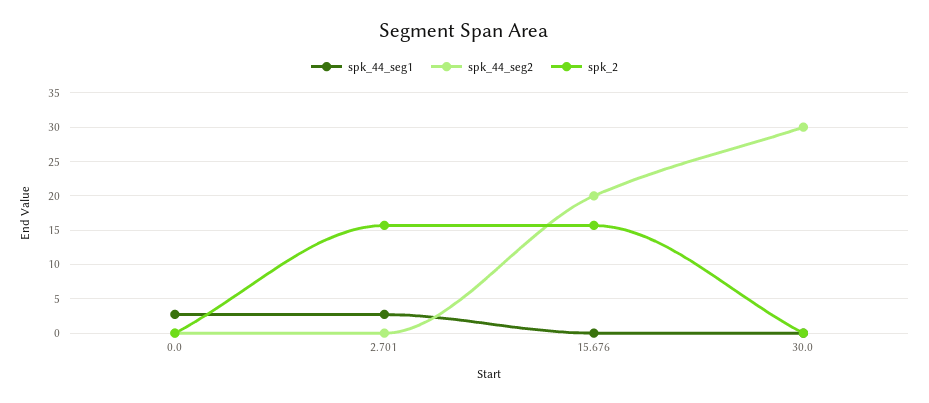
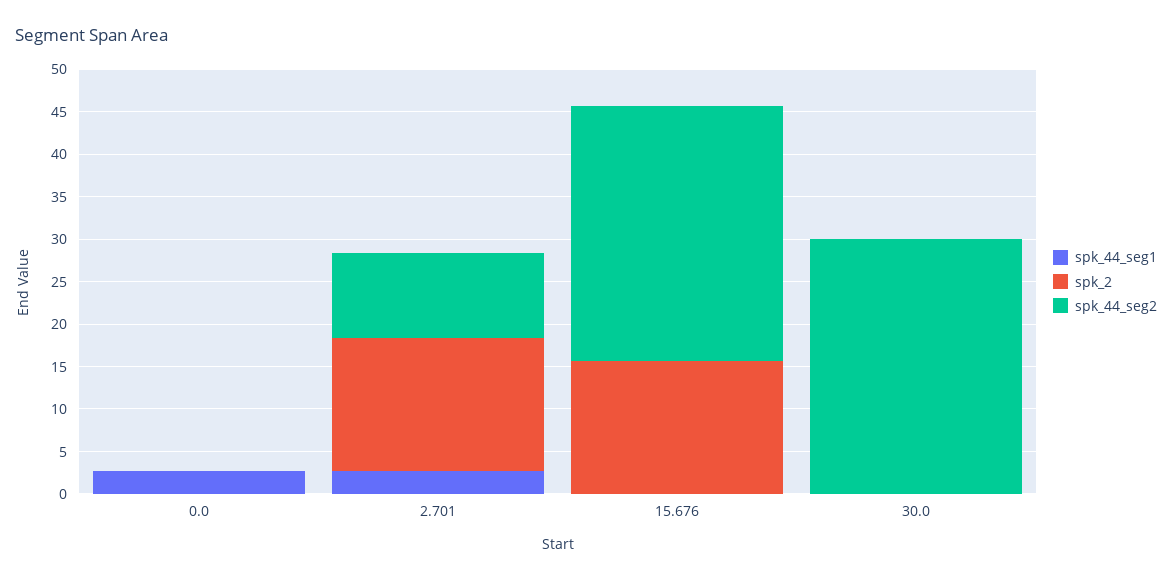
spk_44_seg2, 2.701: 0 -> 10
spk_44_seg2, 15.676: 20 -> 30

